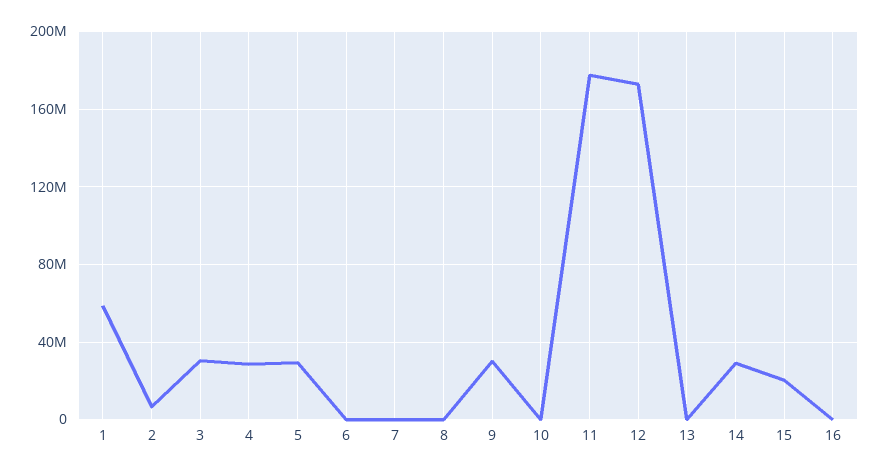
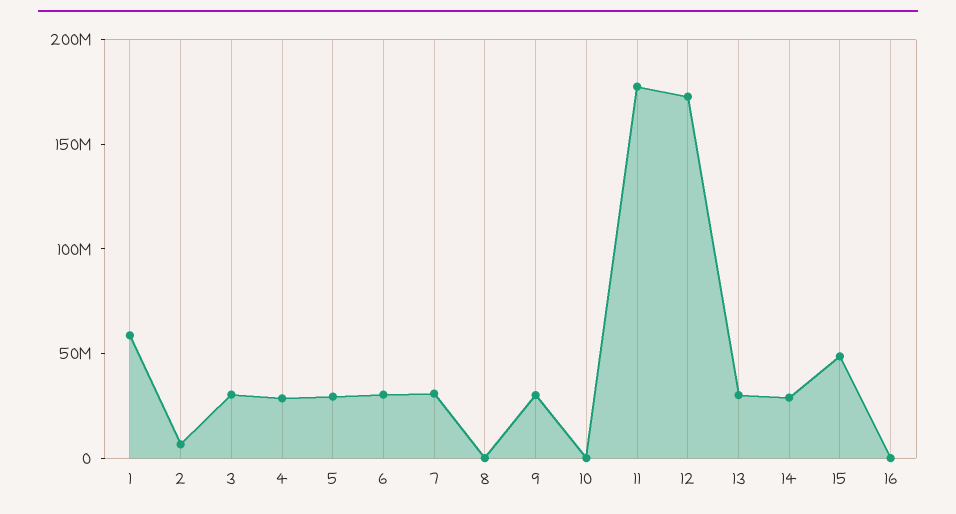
6: 0 -> 30000000
7: 0 -> 30000000
13: 0 -> 30000000
15: 20000000 -> 50000000

